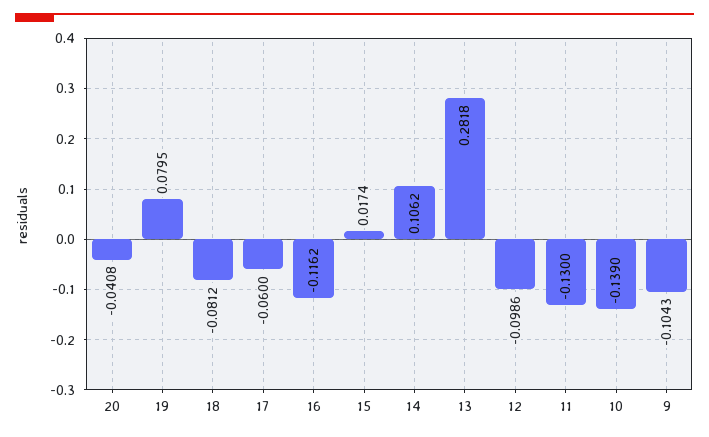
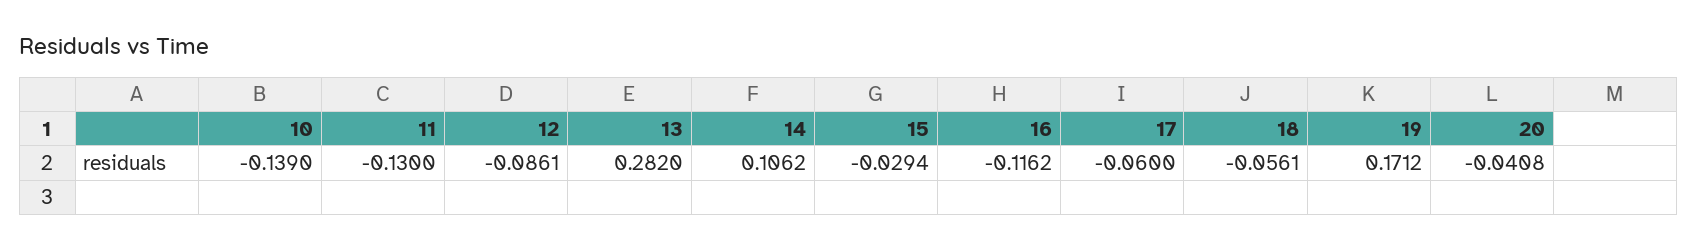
19: 0.0795 -> 0.1712
18: -0.0812 -> -0.0561
15: 0.0174 -> -0.0294
13: 0.2818 -> 0.282
12: -0.0986 -> -0.0861
9: -0.1043 -> none

